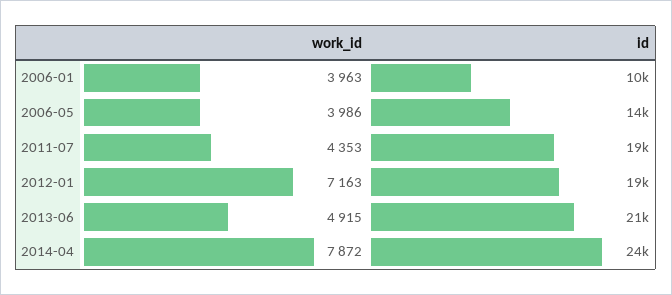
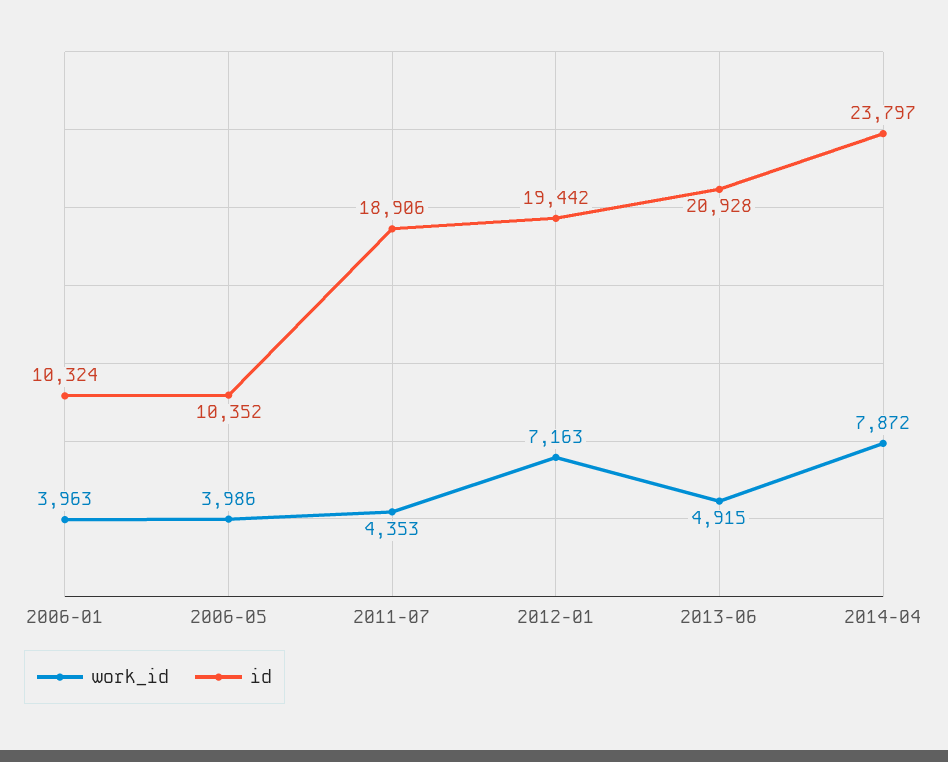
id, 2006-05: 14000 -> 10352

